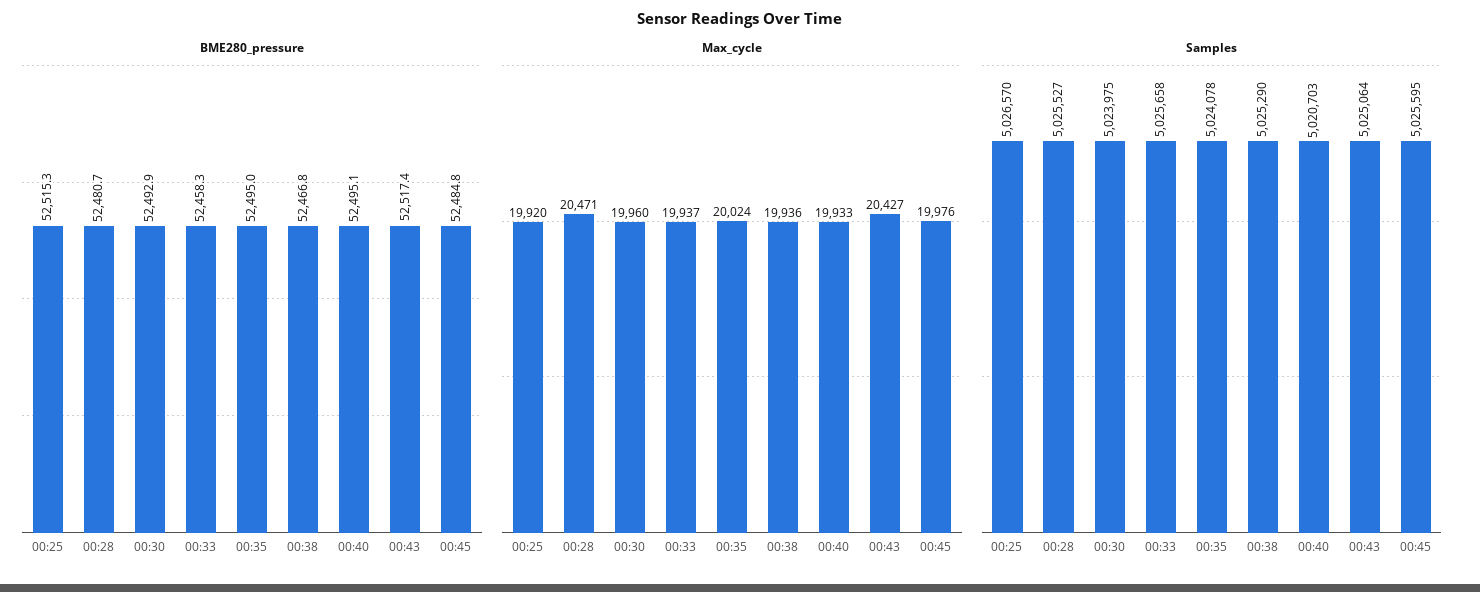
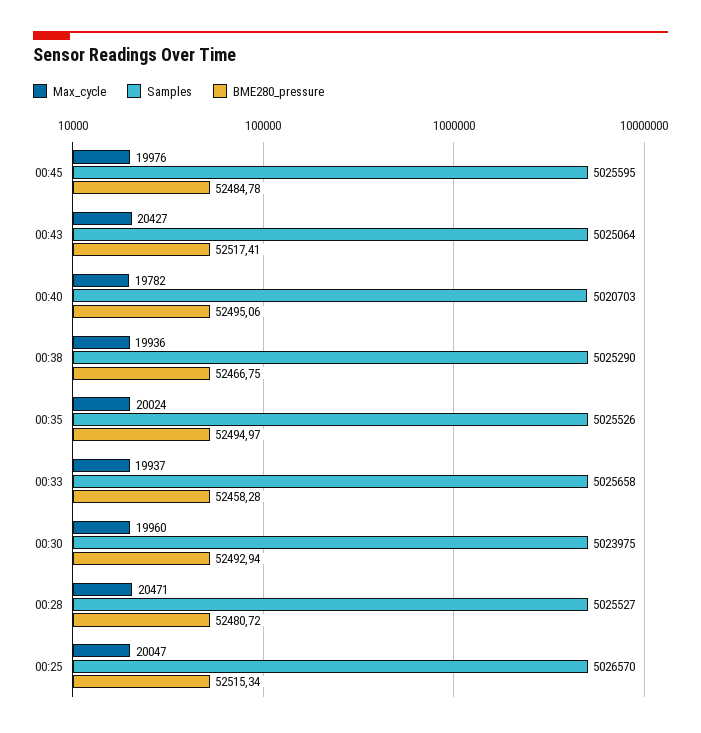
Max_cycle, 00:25: 19920 -> 20047
Max_cycle, 00:40: 19933 -> 19782
Samples, 00:35: 5024078 -> 5025526

